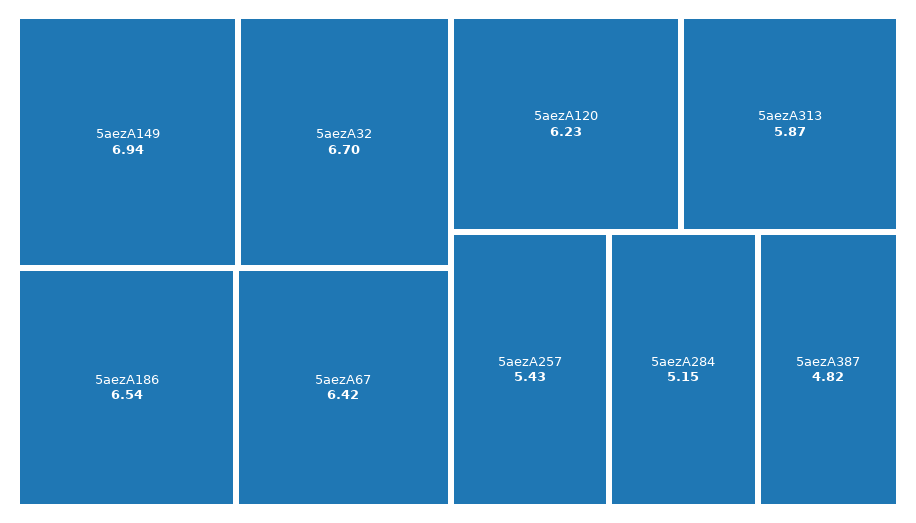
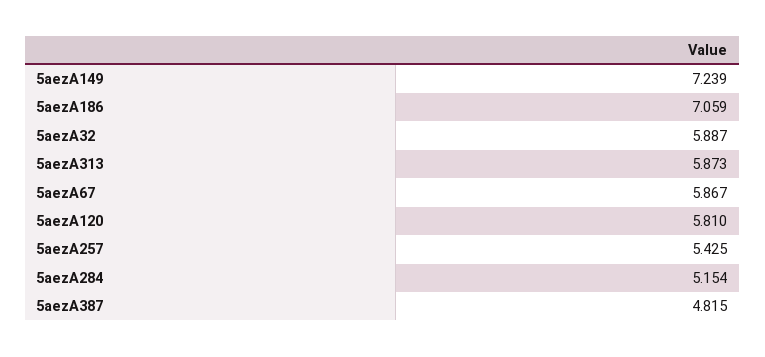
5aezA149: 6.94 -> 7.239
5aezA32: 6.7 -> 5.887
5aezA186: 6.54 -> 7.059
5aezA67: 6.42 -> 5.867
5aezA120: 6.23 -> 5.81

